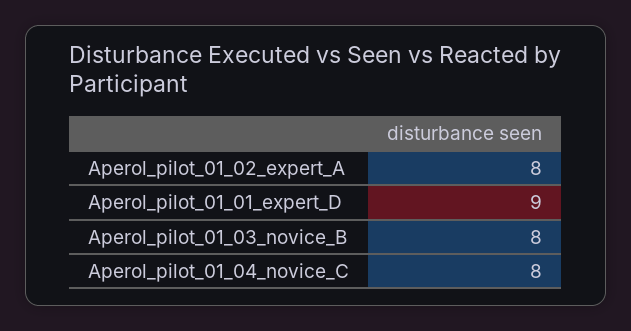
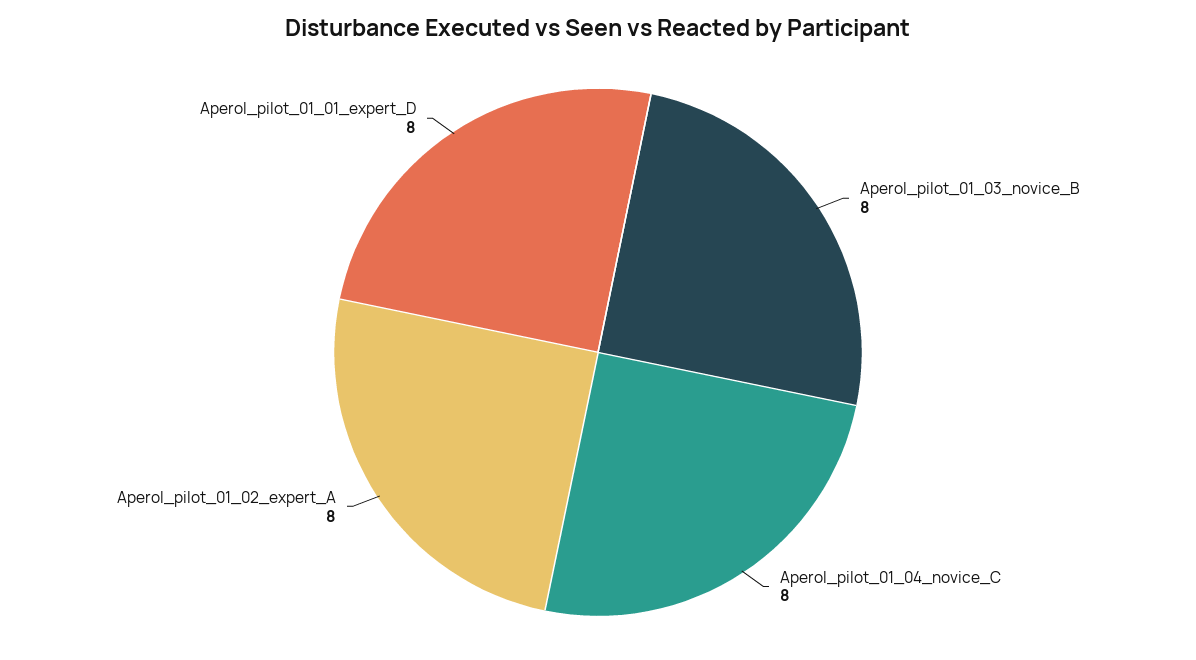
Aperol_pilot_01_01_expert_D: 9 -> 8

